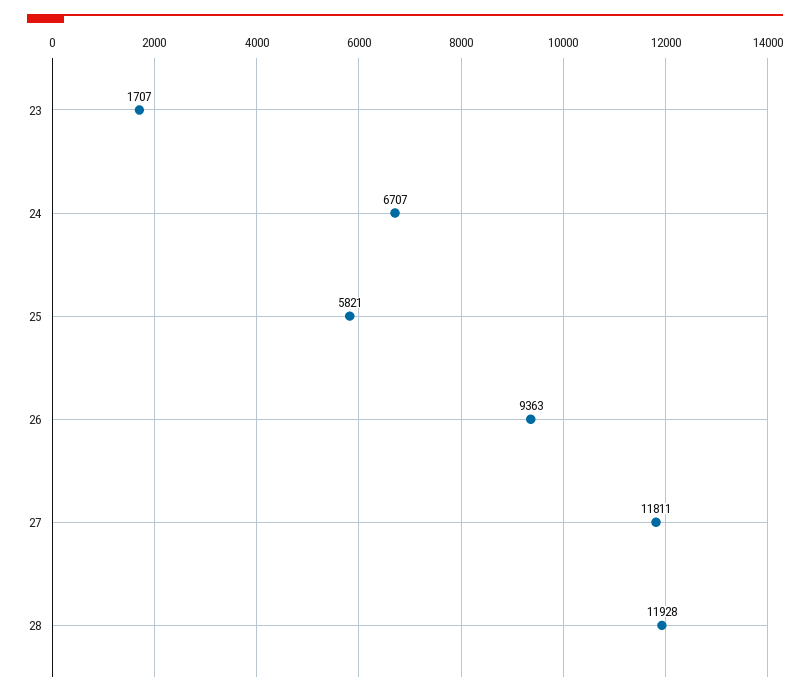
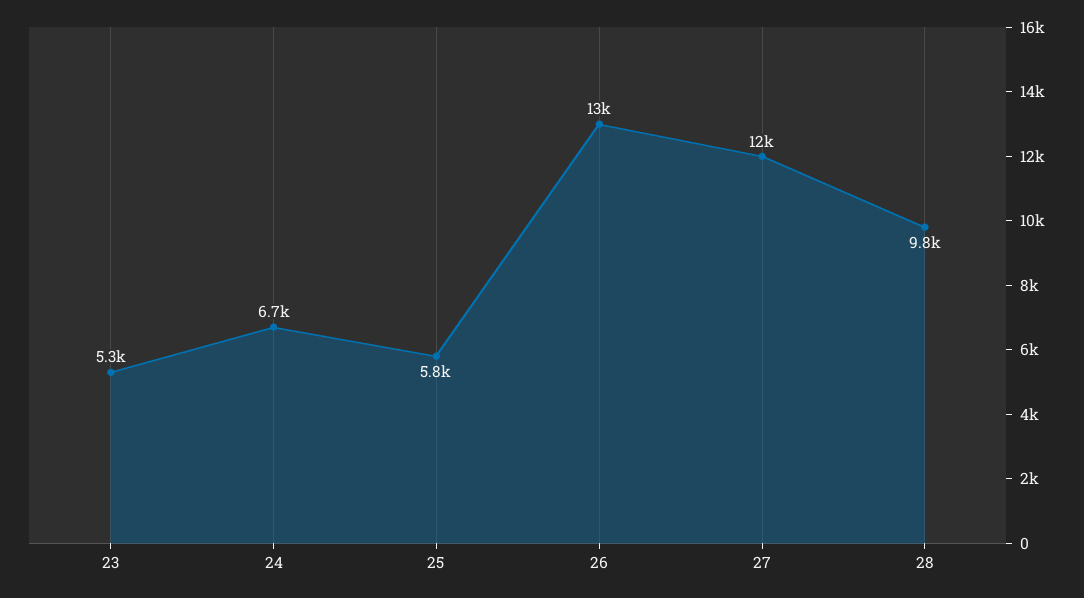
23: 1707 -> 5300
26: 9363 -> 13000
28: 11928 -> 9800

